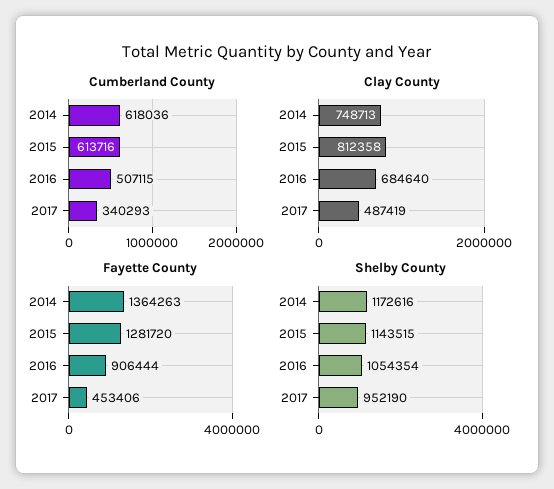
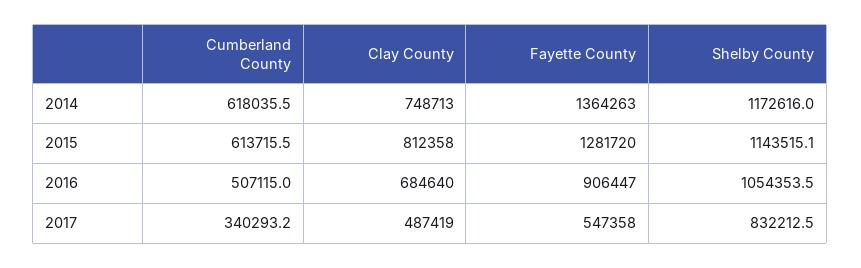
Fayette County, 2016: 906444 -> 906447
Fayette County, 2017: 453406 -> 547358
Shelby County, 2017: 952190 -> 832212.5

